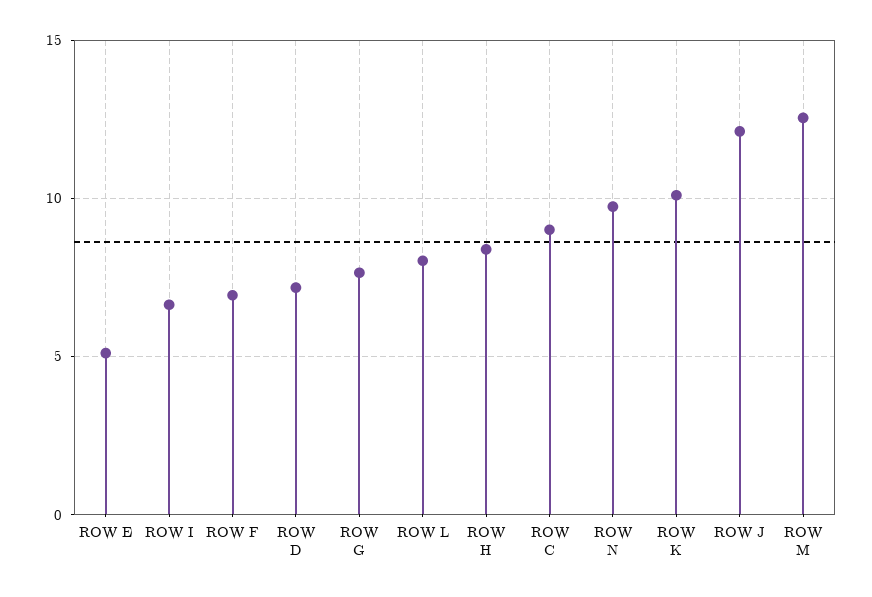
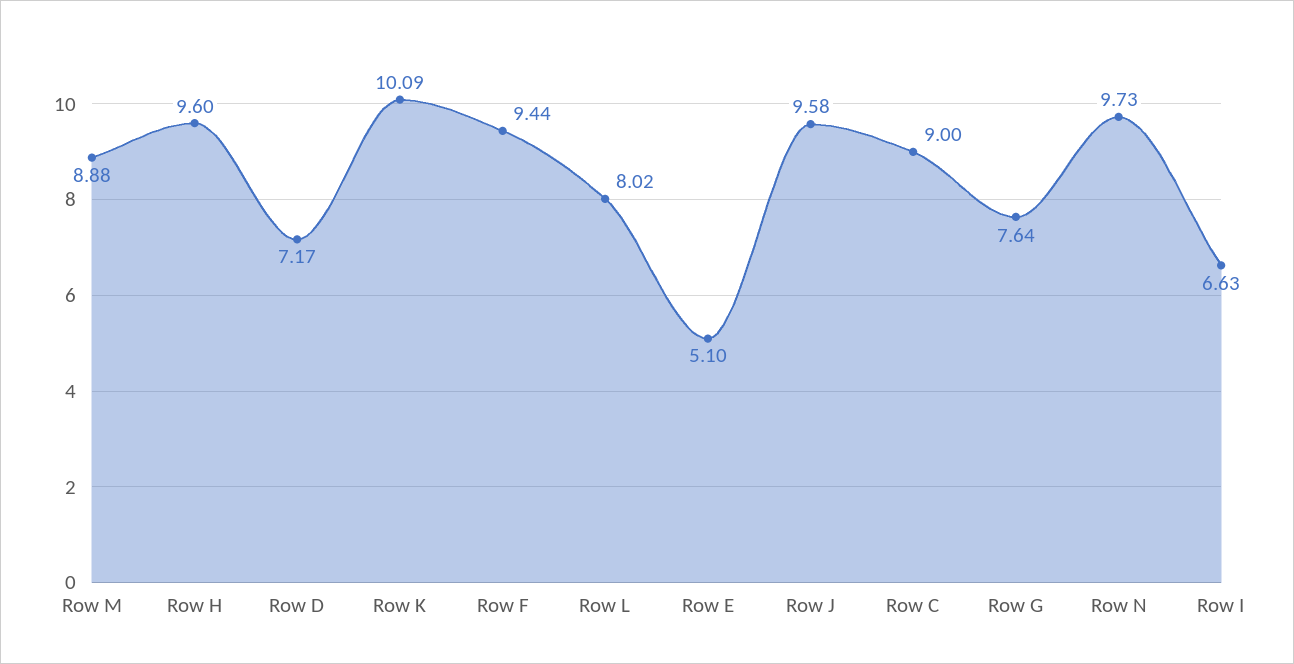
ROW F: 7 -> 9.44
ROW H: 8.5 -> 9.6
ROW J: 12 -> 9.58
ROW M: 12.5 -> 8.88

